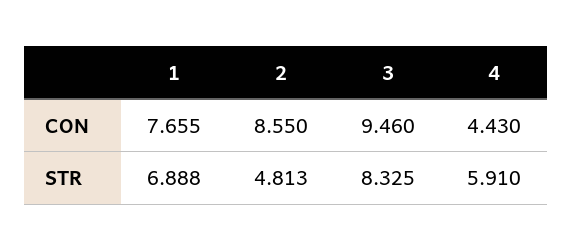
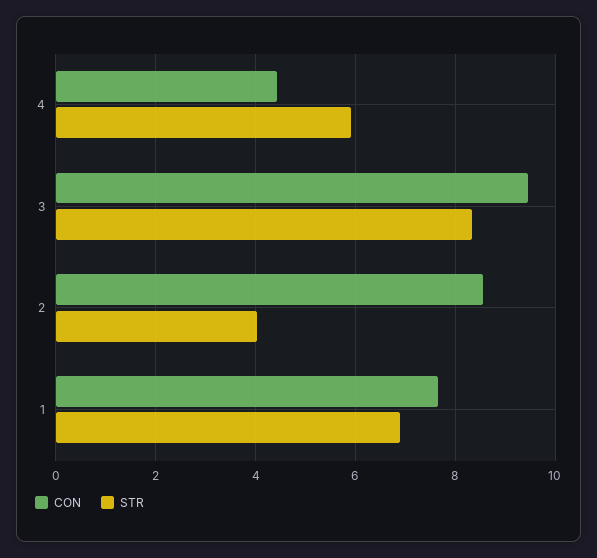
STR, 2: 4.813 -> 4

